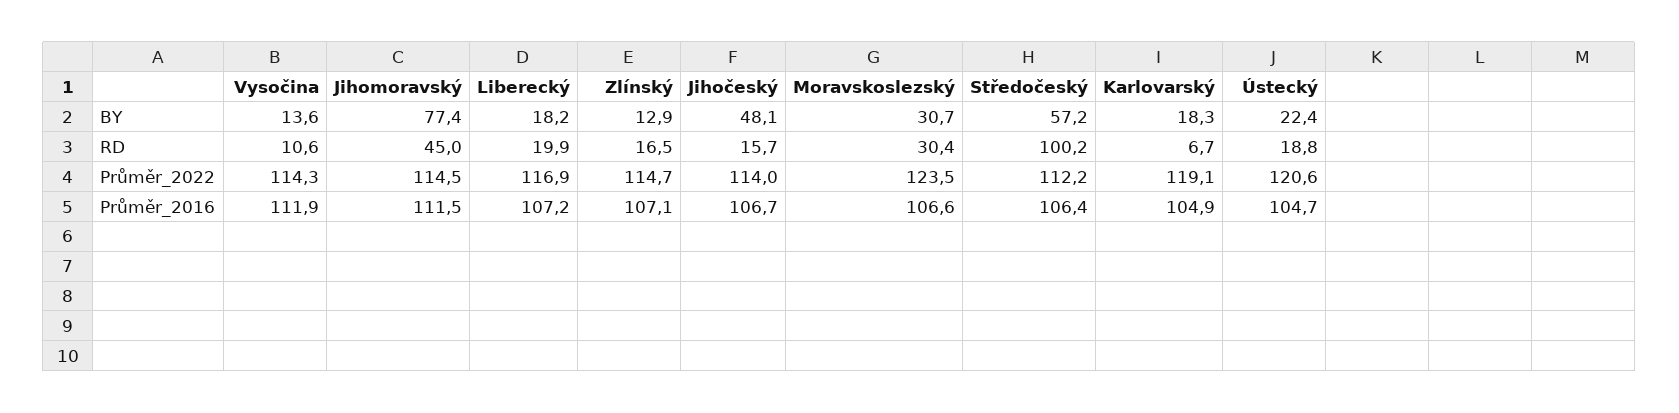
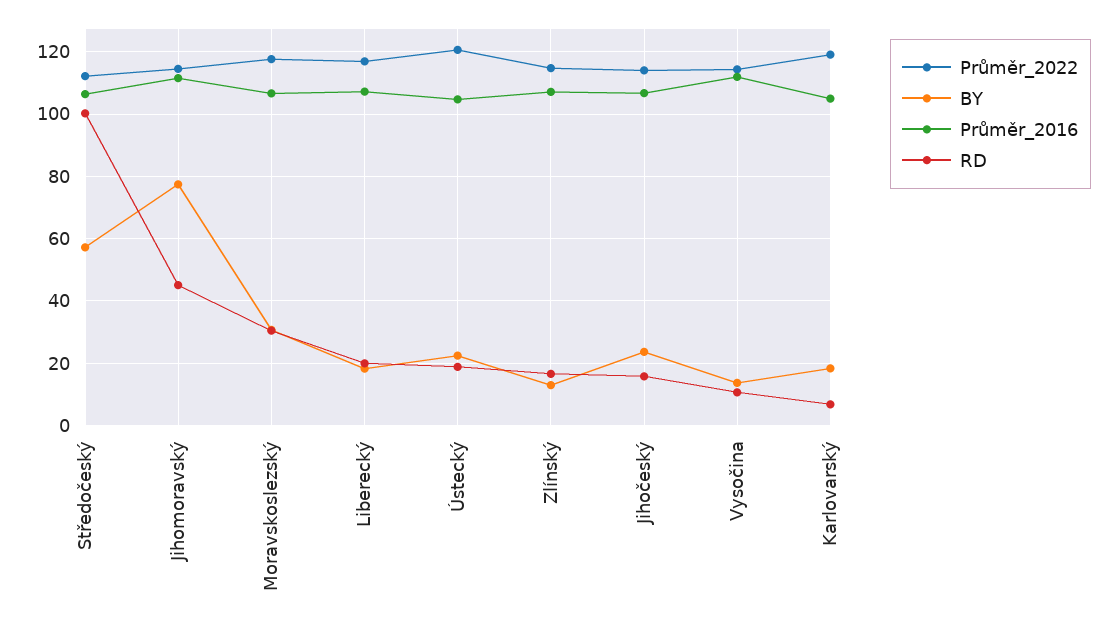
BY, Jihočeský: 48.1 -> 24
Průměr_2022, Moravskoslezský: 123.5 -> 118

